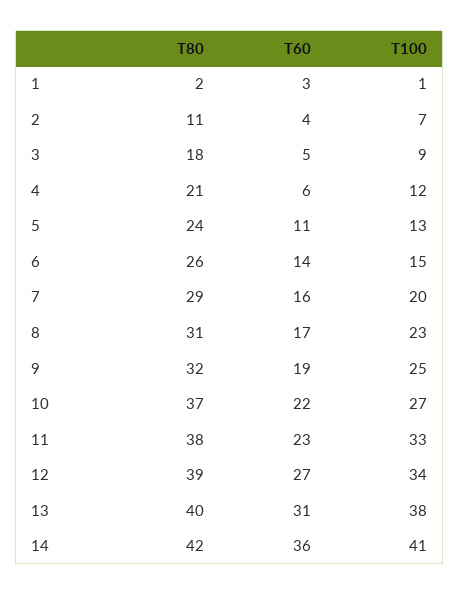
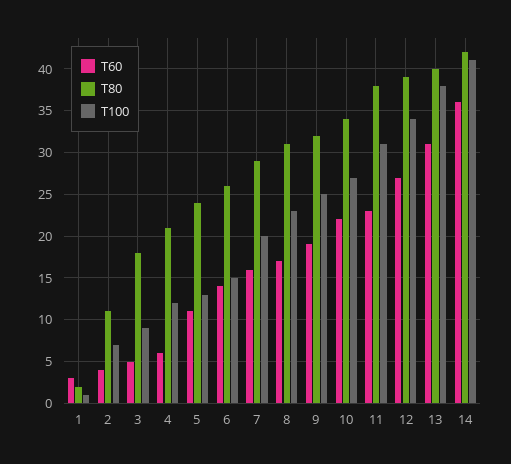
T80, 10: 37 -> 34
T100, 11: 33 -> 31

